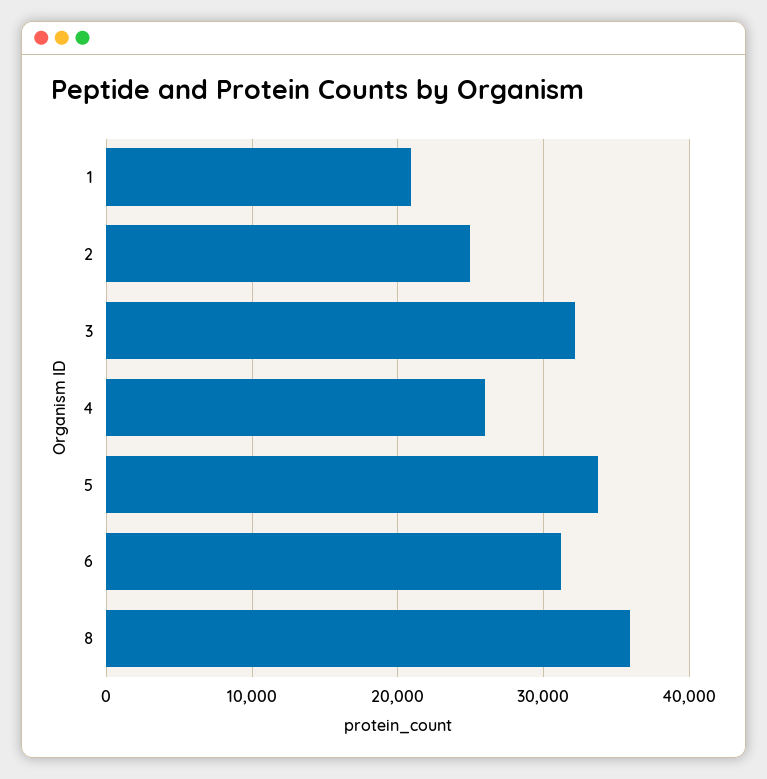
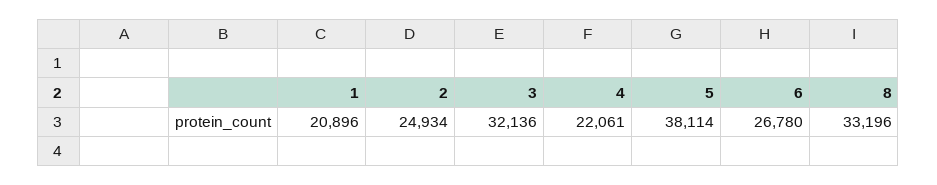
4: 26000 -> 22061
5: 34000 -> 38114
6: 31000 -> 26780
8: 36000 -> 33196

